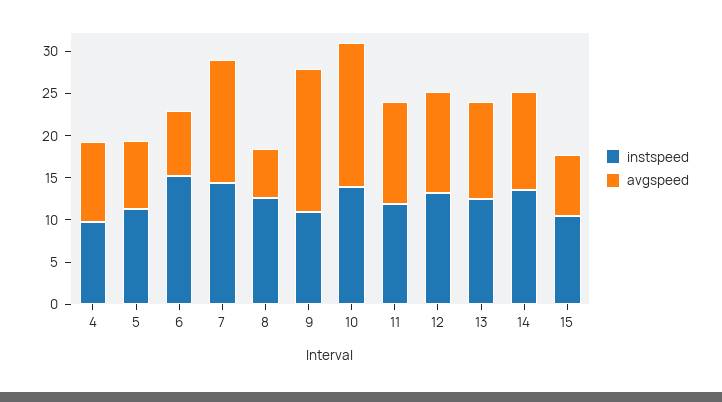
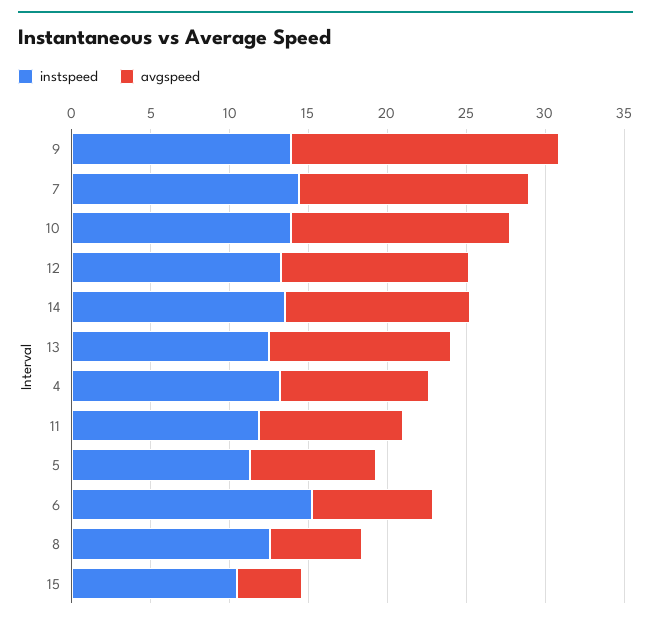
instspeed, 4: 10 -> 13
instspeed, 9: 11 -> 14
avgspeed, 10: 17 -> 14
avgspeed, 11: 12 -> 9
avgspeed, 15: 7 -> 4

